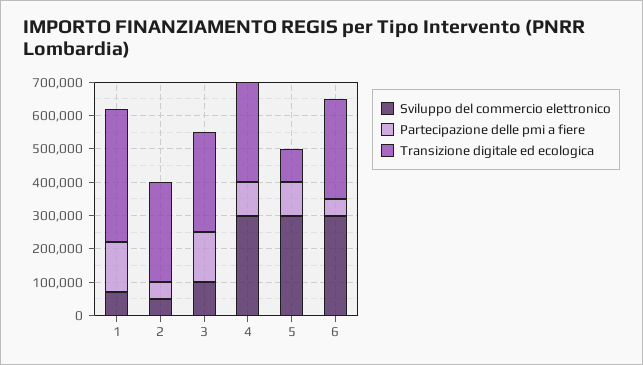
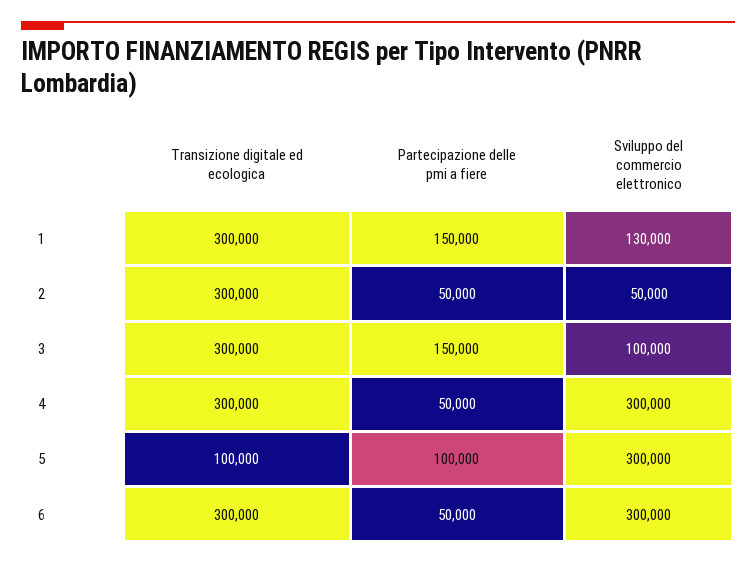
Sviluppo del commercio elettronico, 1: 75000 -> 130000
Transizione digitale ed ecologica, 1: 400000 -> 300000
Partecipazione delle pmi a fiere, 4: 100000 -> 50000

